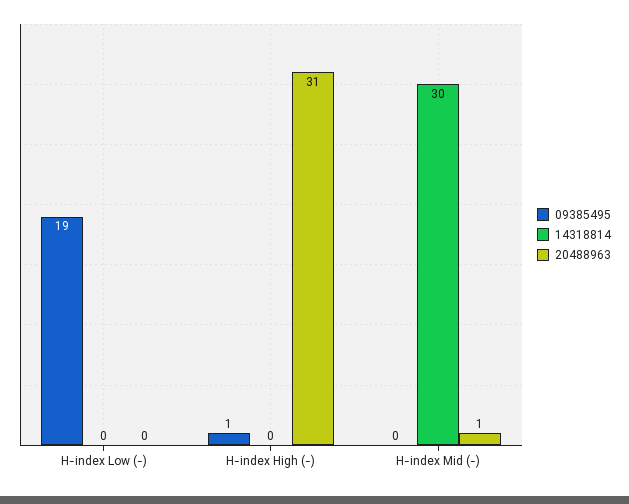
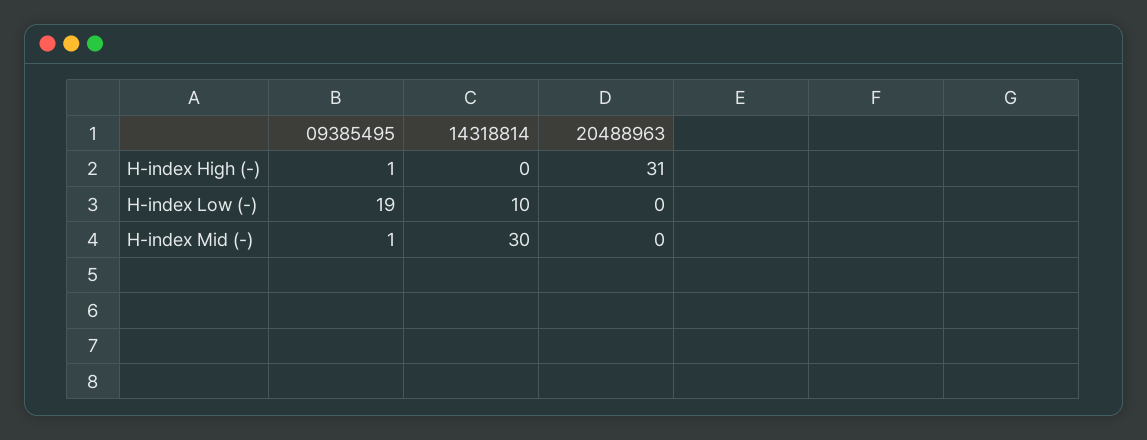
14318814, H-index Low (-): 0 -> 10
09385495, H-index Mid (-): 0 -> 1
20488963, H-index Mid (-): 1 -> 0

